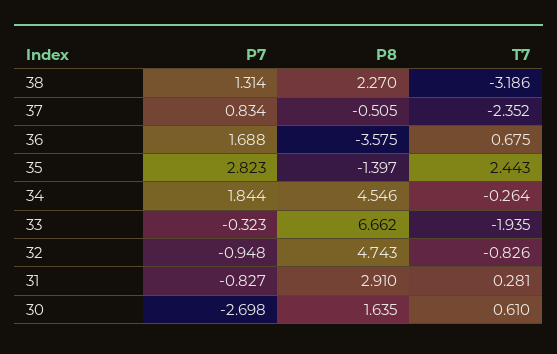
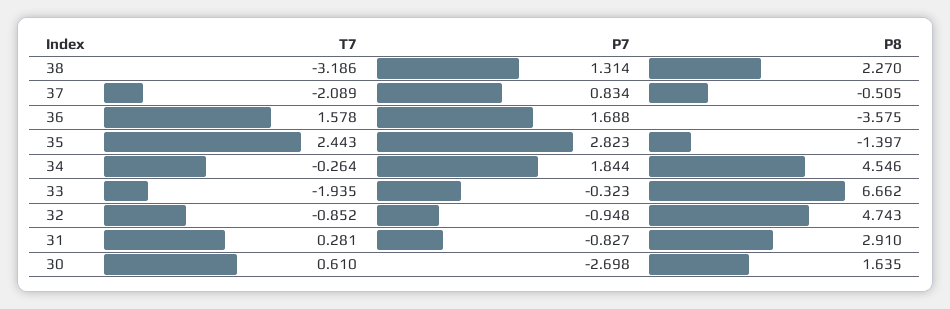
T7, 37: -2.352 -> -2.089
T7, 36: 0.675 -> 1.578
T7, 32: -0.826 -> -0.852

